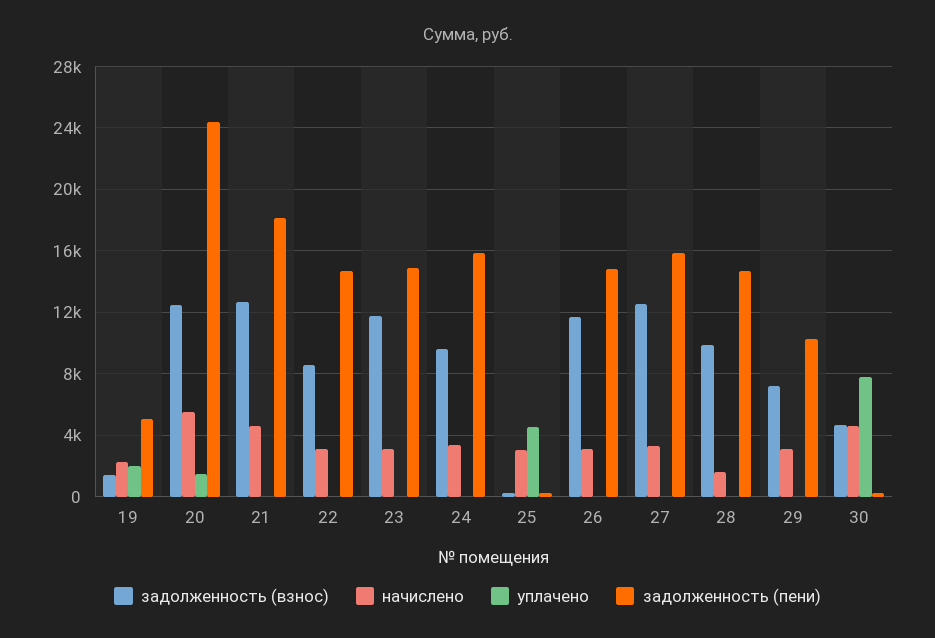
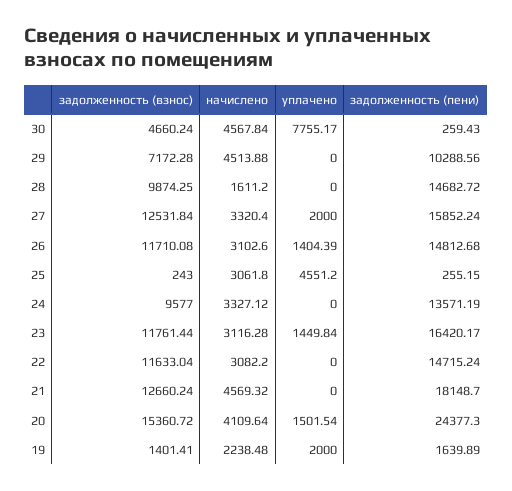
задолженность (пени), 19: 5000 -> 1639.89
задолженность (взнос), 20: 12500 -> 15360.72
начислено, 20: 5500 -> 4109.64
задолженность (взнос), 22: 8500 -> 11633.04
уплачено, 23: 0 -> 1449.84
задолженность (пени), 23: 15000 -> 16420.17
задолженность (пени), 24: 16000 -> 13571.19
уплачено, 26: 0 -> 1404.39
уплачено, 27: 0 -> 2000
начислено, 29: 3000 -> 4513.88

